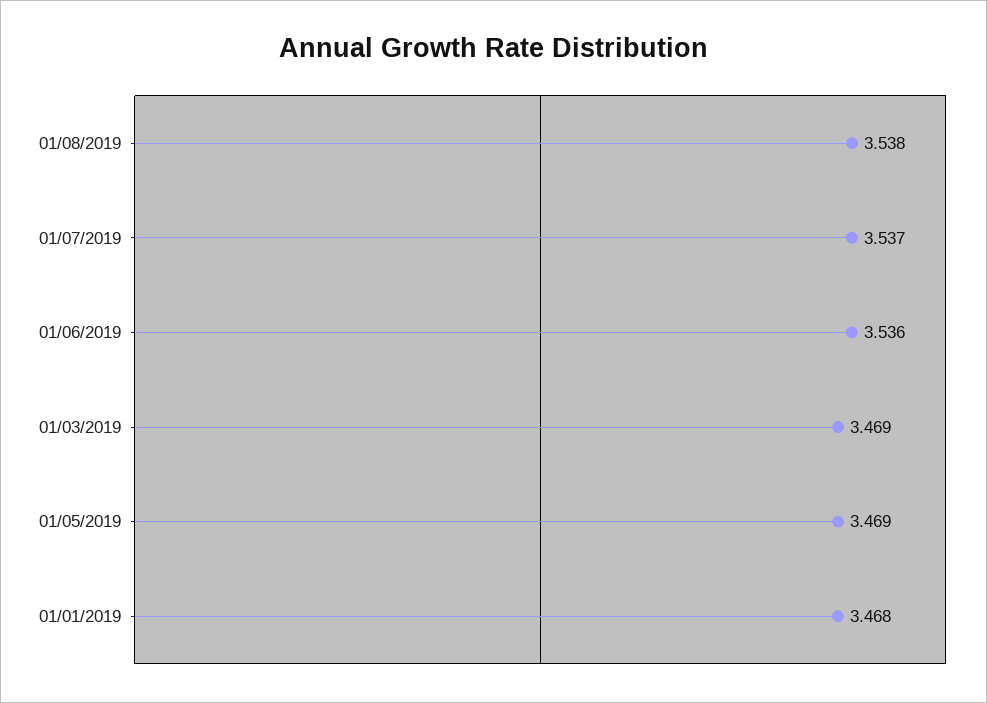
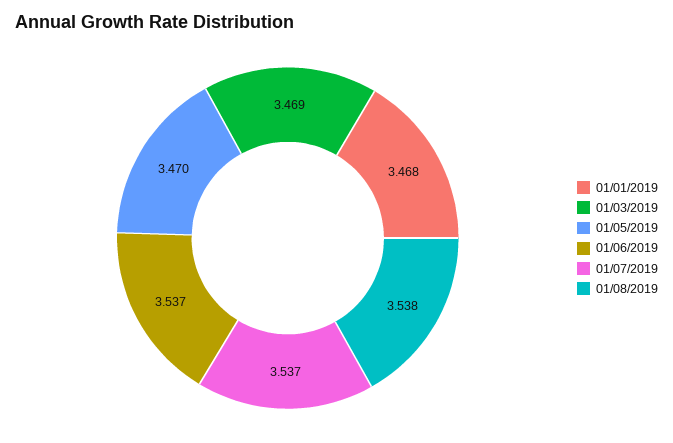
01/06/2019: 3.536 -> 3.537
01/05/2019: 3.469 -> 3.47

